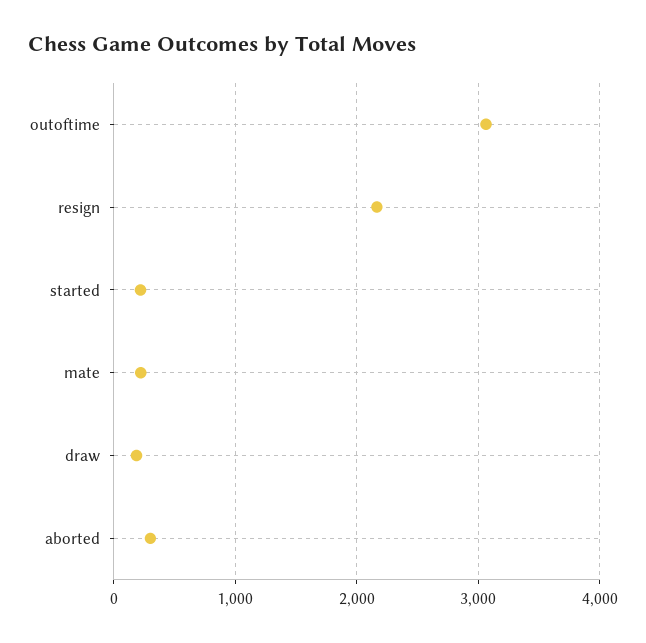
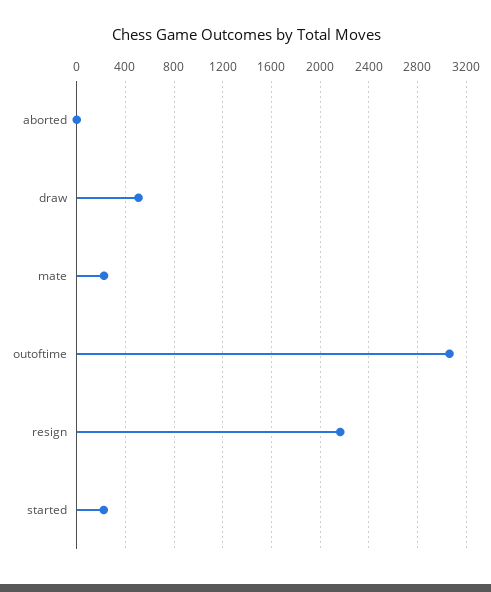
draw: 200 -> 500
aborted: 300 -> 0

